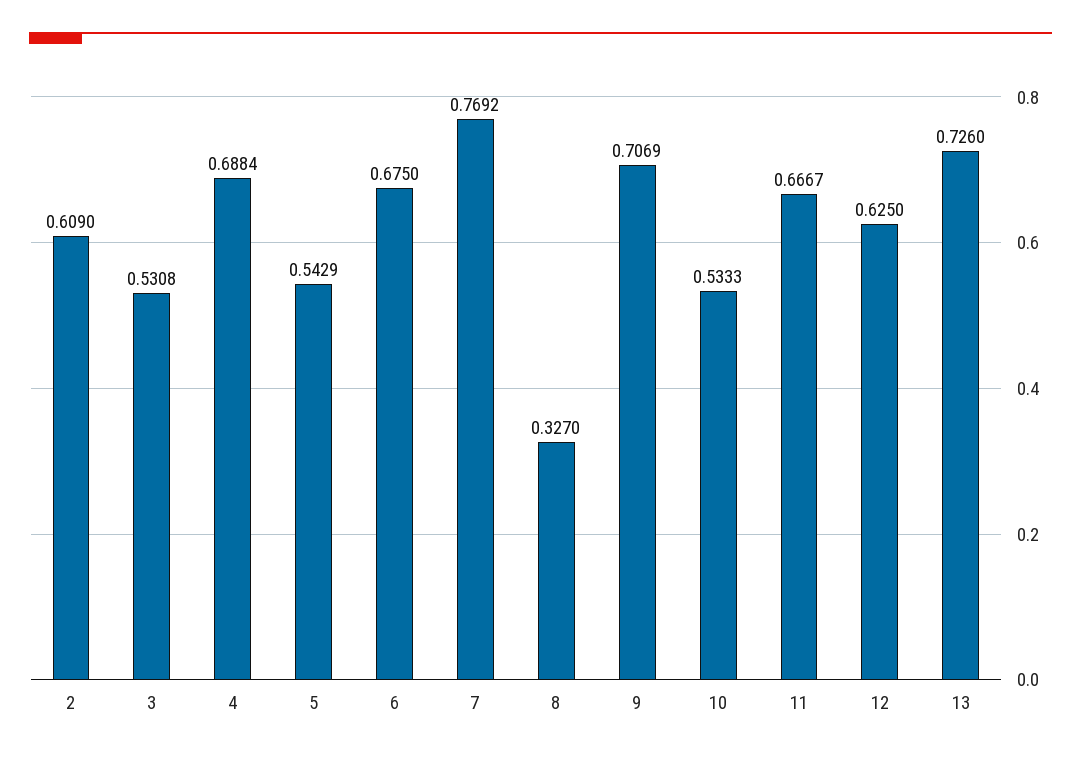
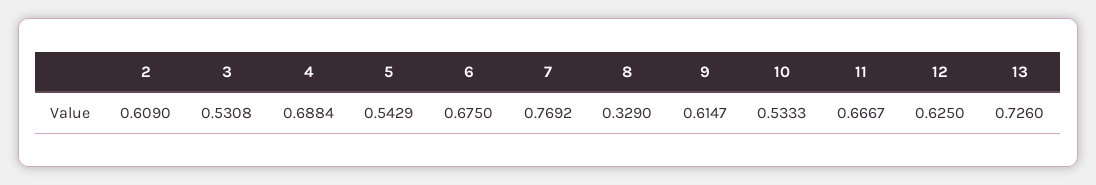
8: 0.327 -> 0.329
9: 0.7069 -> 0.6147

